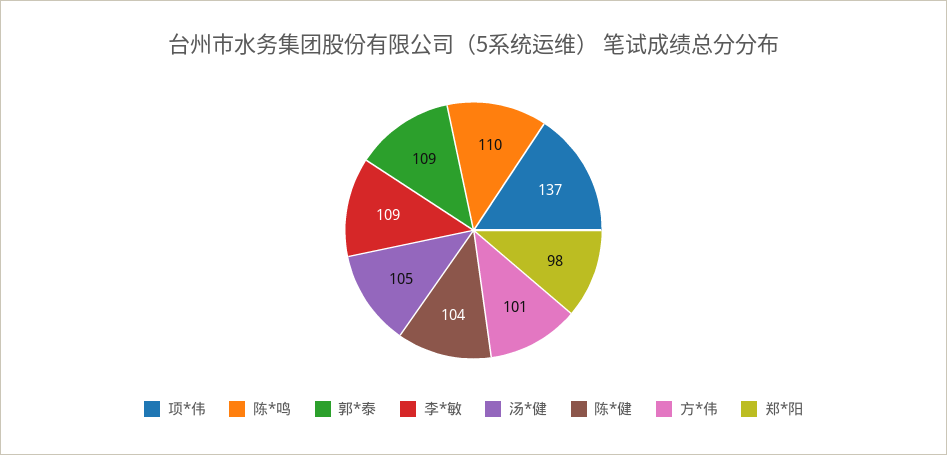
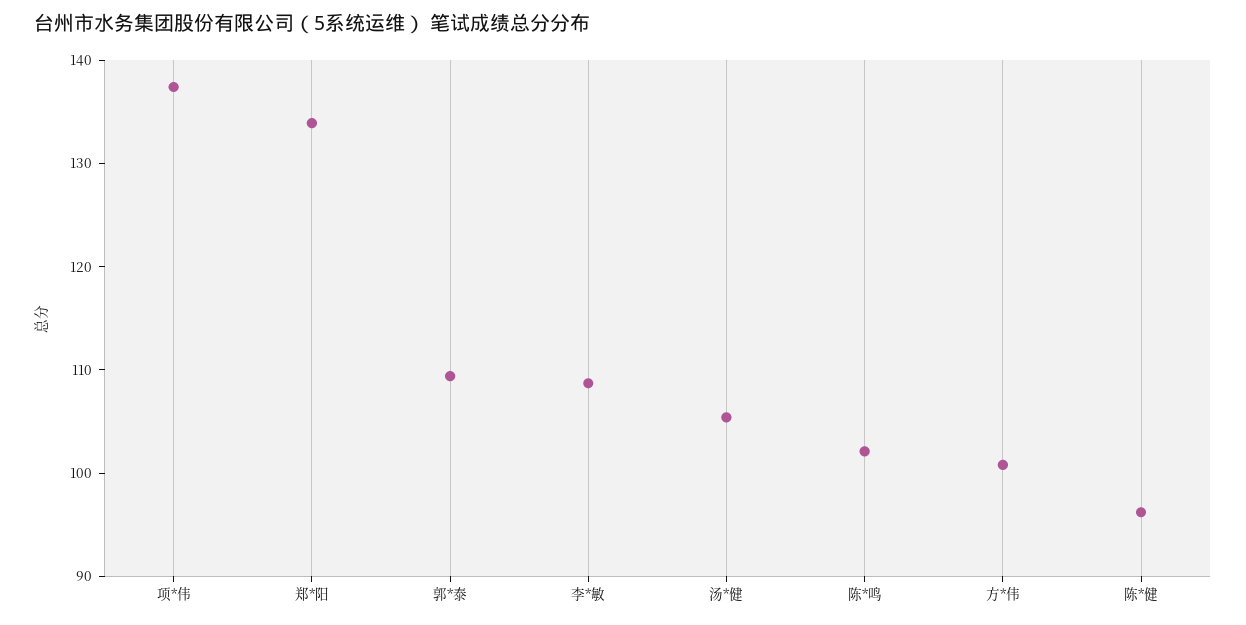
陈*鸣: 110 -> 102
陈*健: 104 -> 96
郑*阳: 98 -> 134

